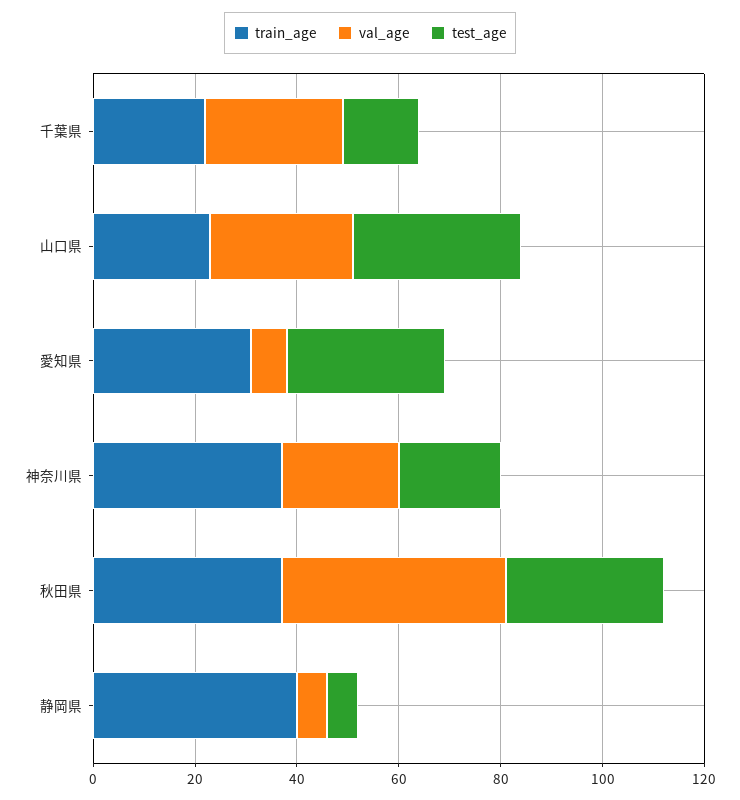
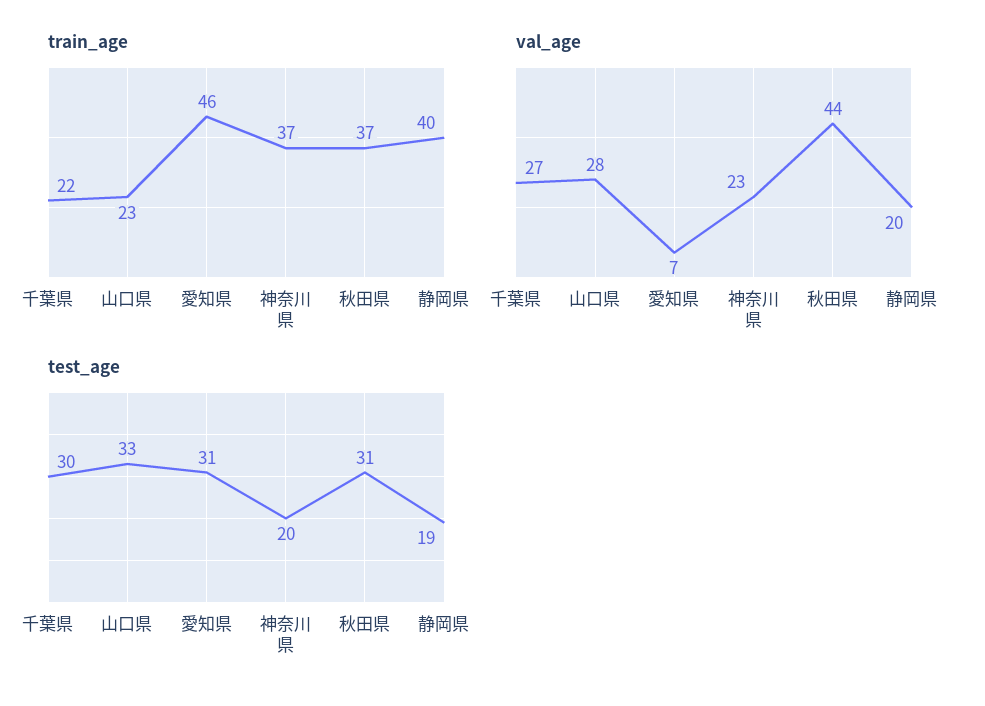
test_age, 千葉県: 15 -> 30
train_age, 愛知県: 30 -> 46
val_age, 静岡県: 5 -> 20
test_age, 静岡県: 5 -> 19

